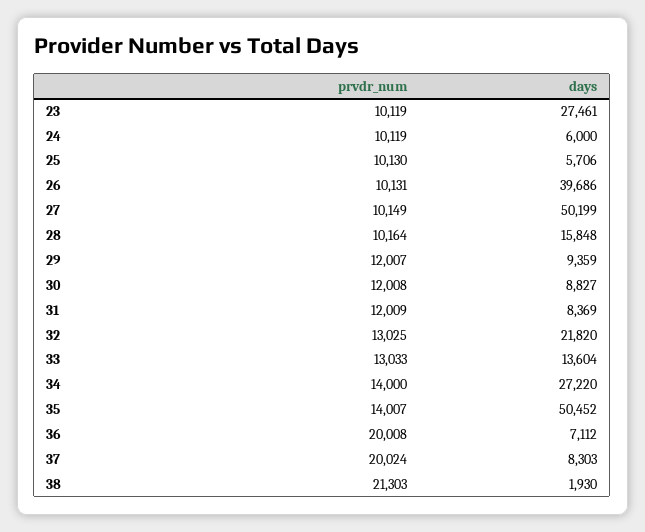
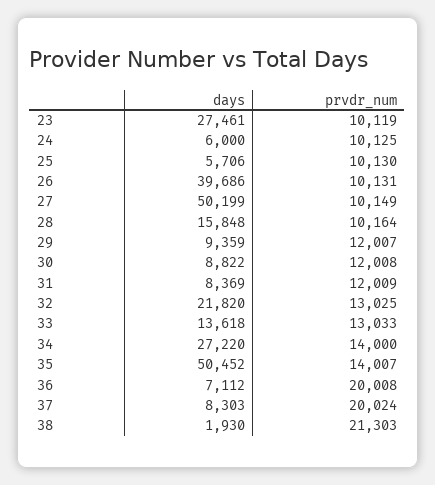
prvdr_num, 24: 10119 -> 10125
days, 30: 8827 -> 8822
days, 33: 13604 -> 13618

